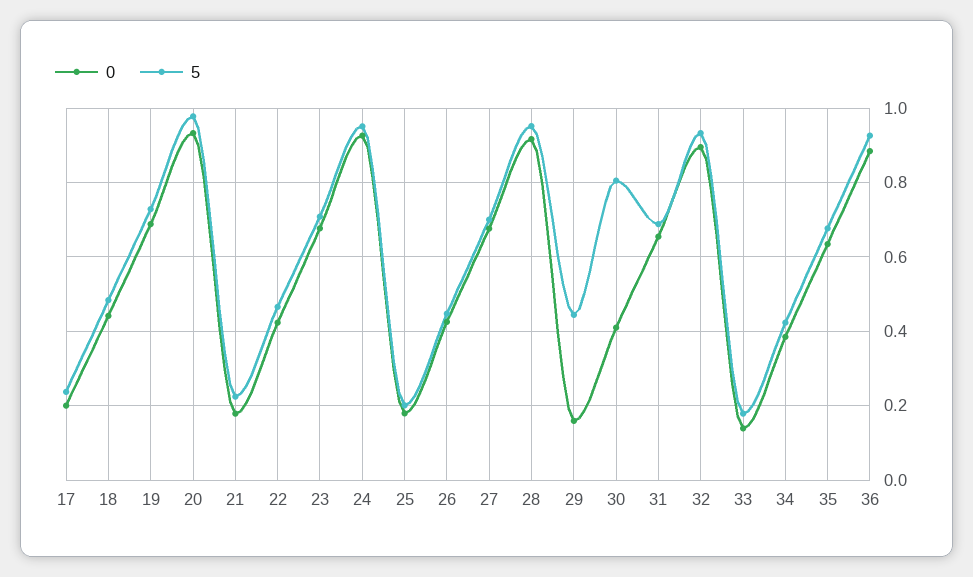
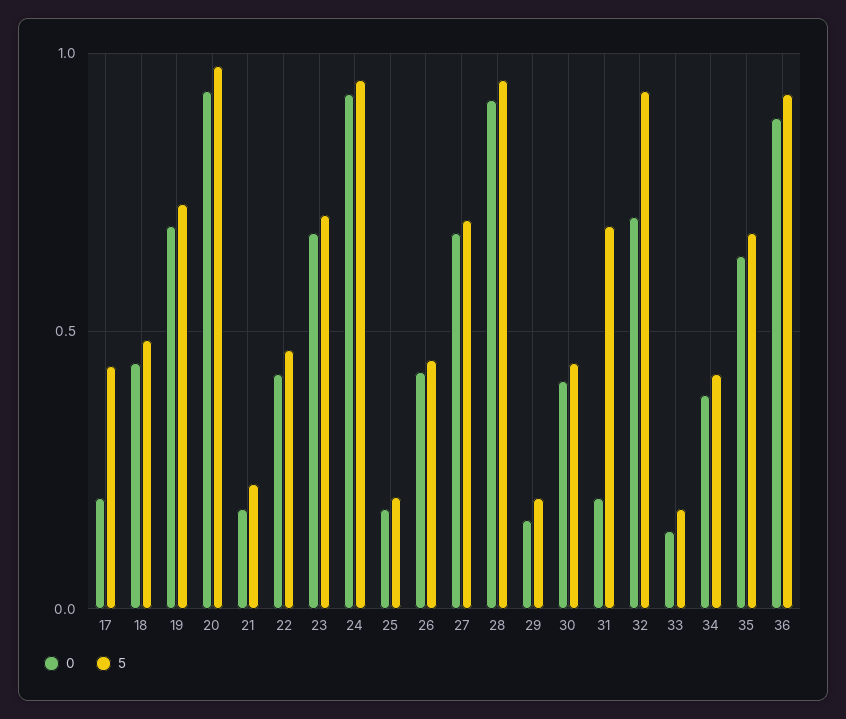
5, 17: 0.24 -> 0.45
5, 29: 0.44 -> 0.2
5, 30: 0.8 -> 0.45
0, 31: 0.66 -> 0.2
0, 32: 0.9 -> 0.7

